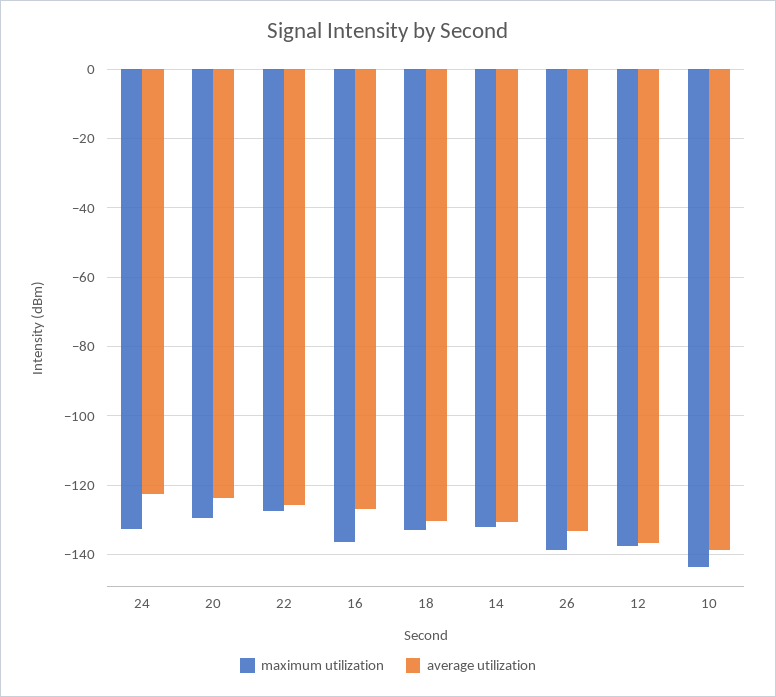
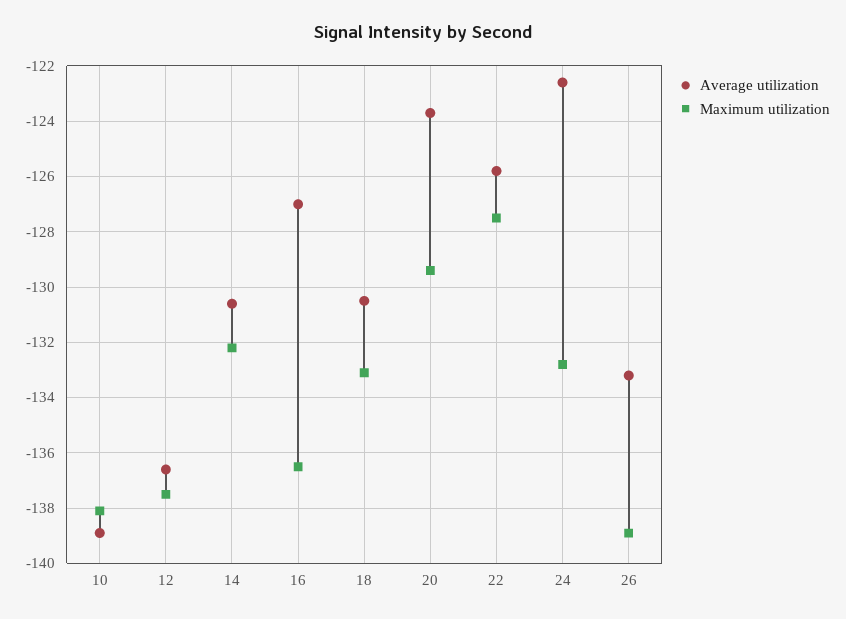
maximum utilization, 10: -144 -> -138

